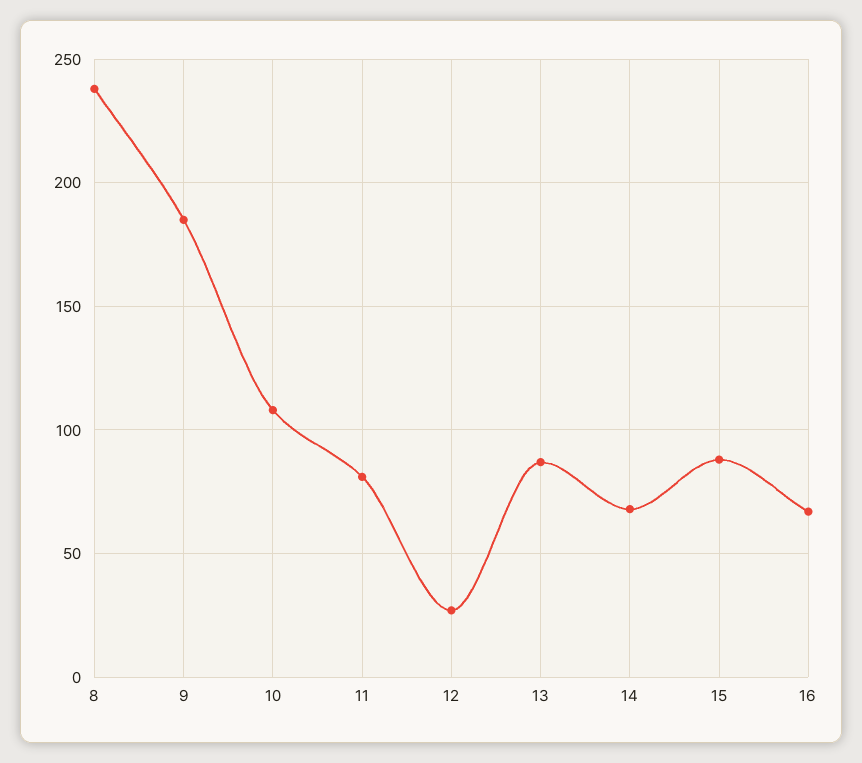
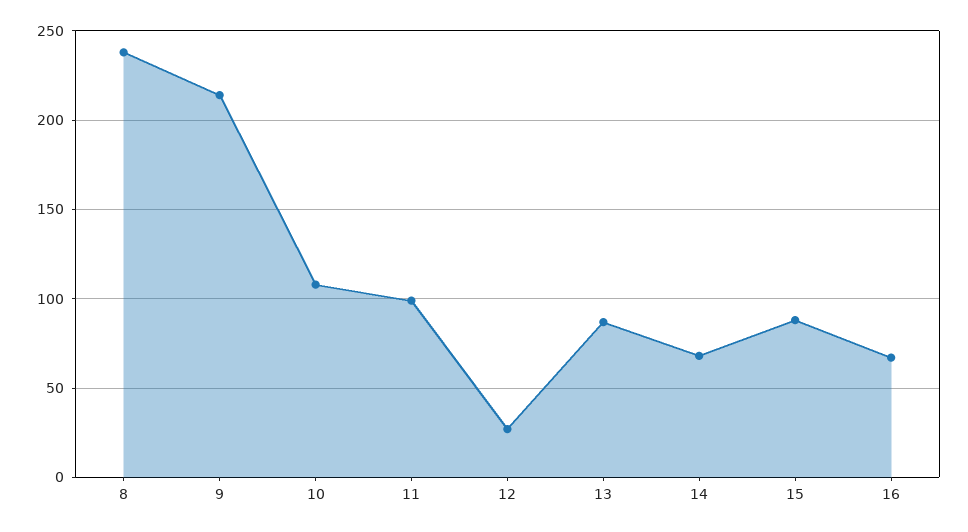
9: 185 -> 215
11: 80 -> 100

